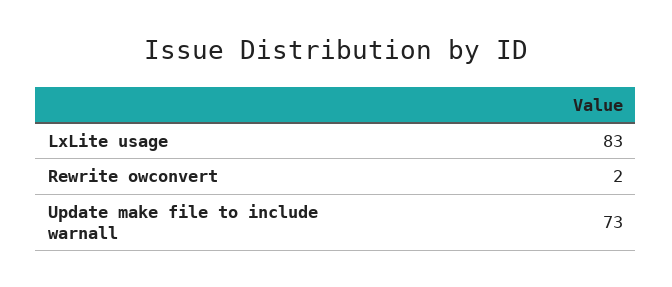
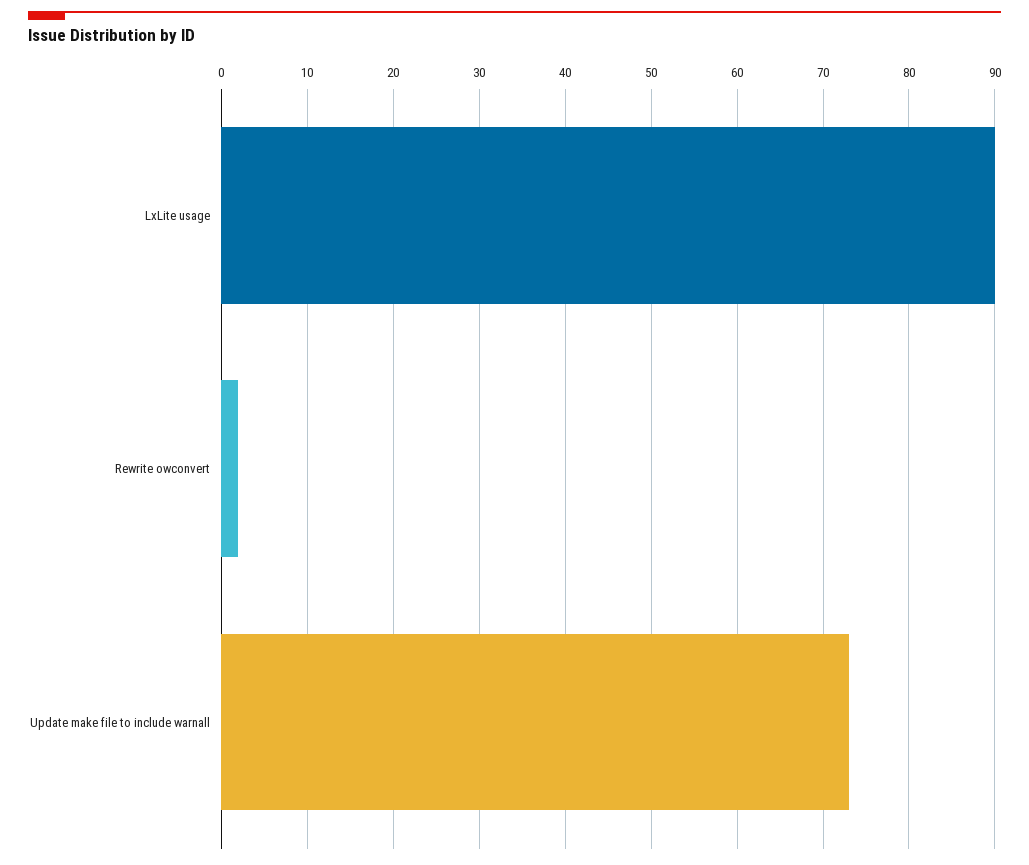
LxLite usage: 83 -> 90

